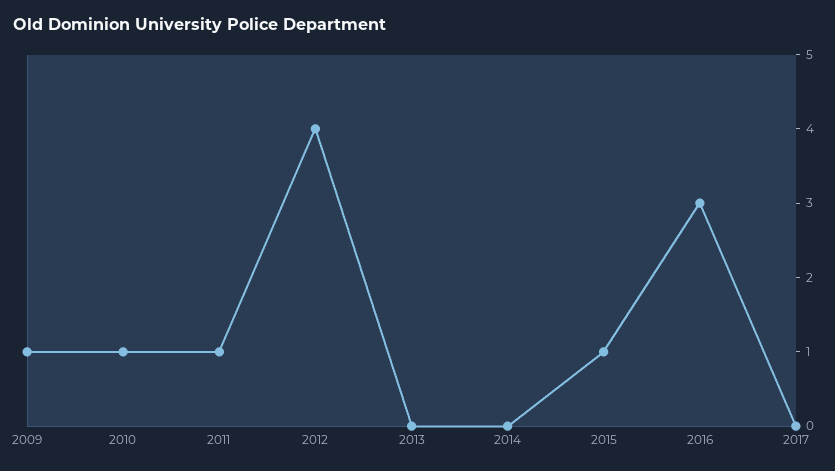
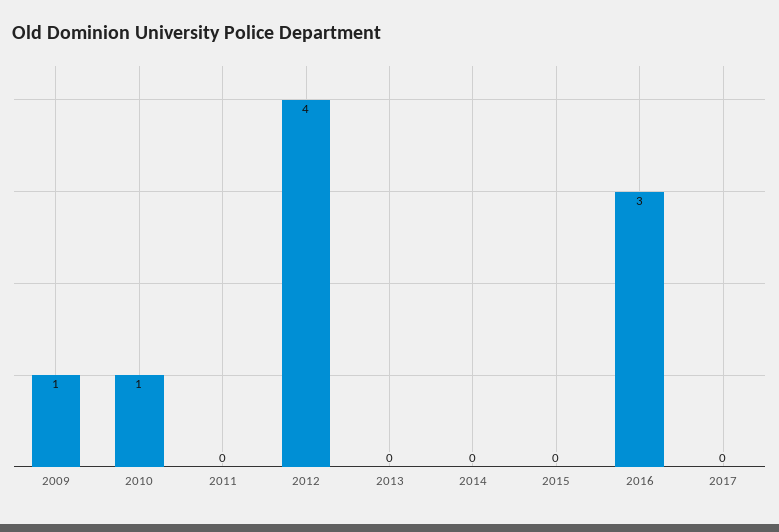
2011: 1 -> 0
2015: 1 -> 0

